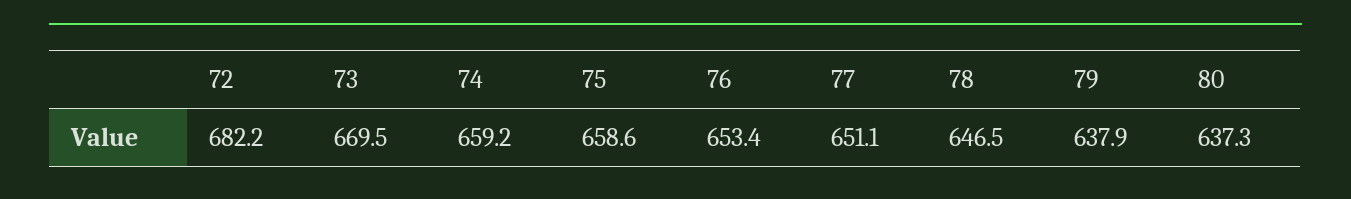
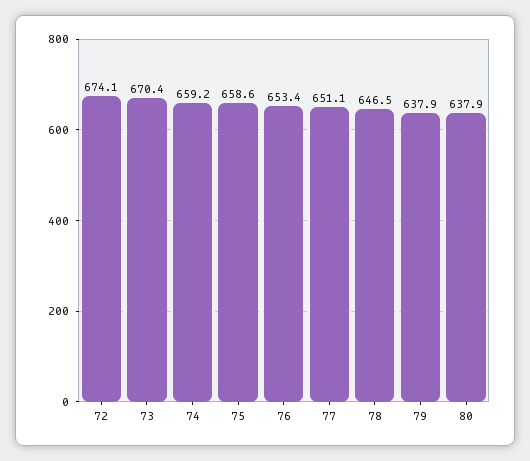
72: 682.2 -> 674.1
73: 669.5 -> 670.4
80: 637.3 -> 637.9

